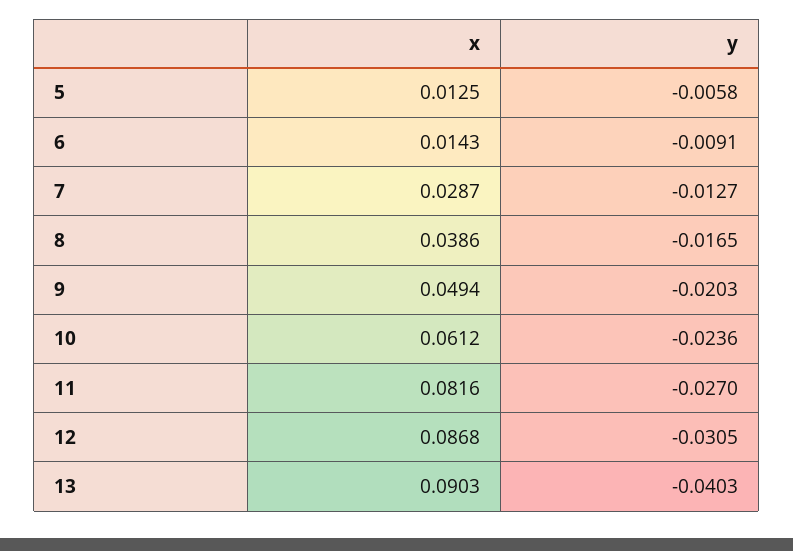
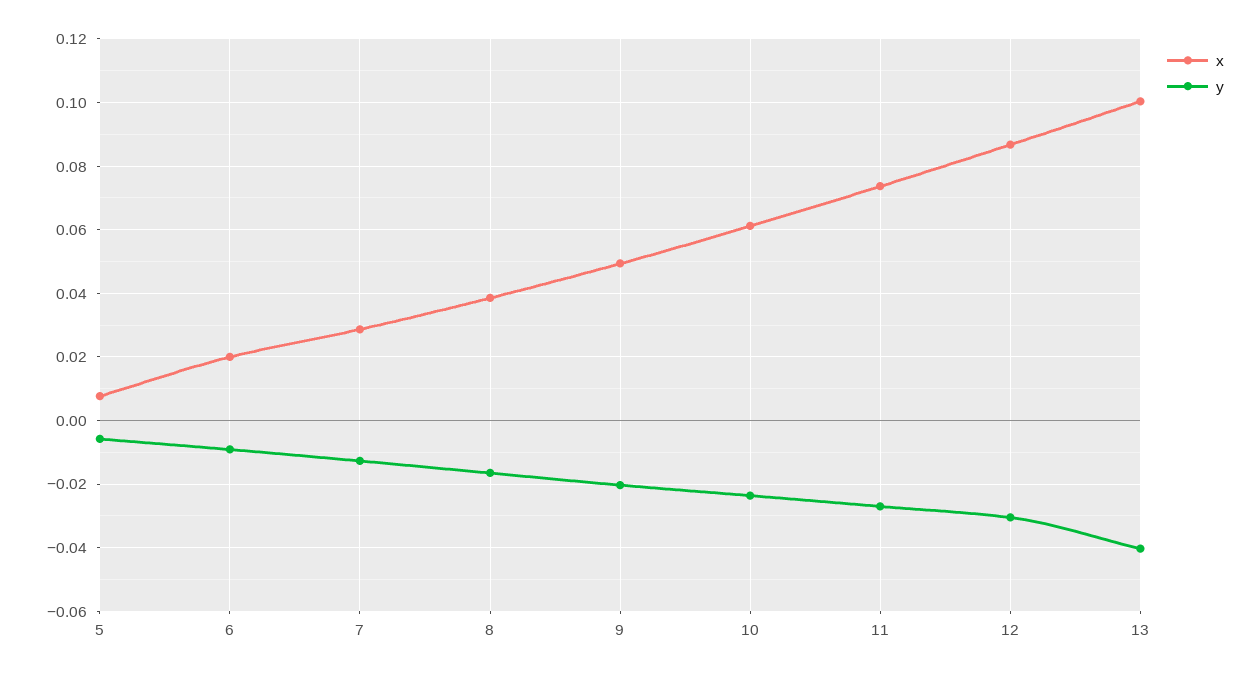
x, 5: 0.0125 -> 0.008
x, 6: 0.0143 -> 0.02
x, 11: 0.0816 -> 0.074
x, 13: 0.0903 -> 0.1

